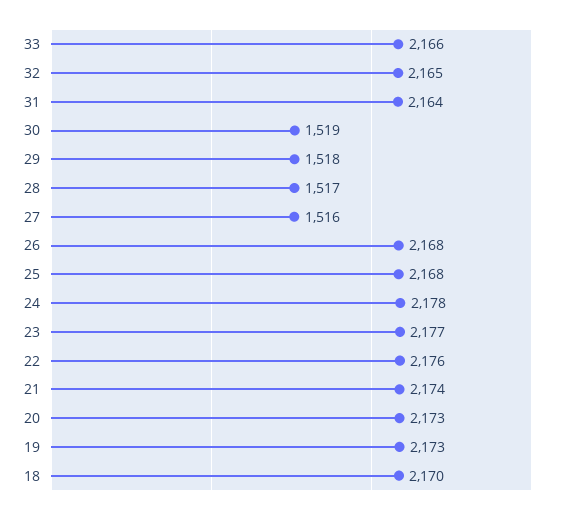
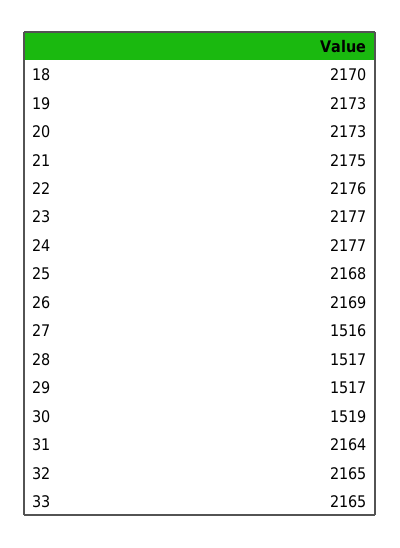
33: 2166 -> 2165
29: 1518 -> 1517
26: 2168 -> 2169
24: 2178 -> 2177
21: 2174 -> 2175

